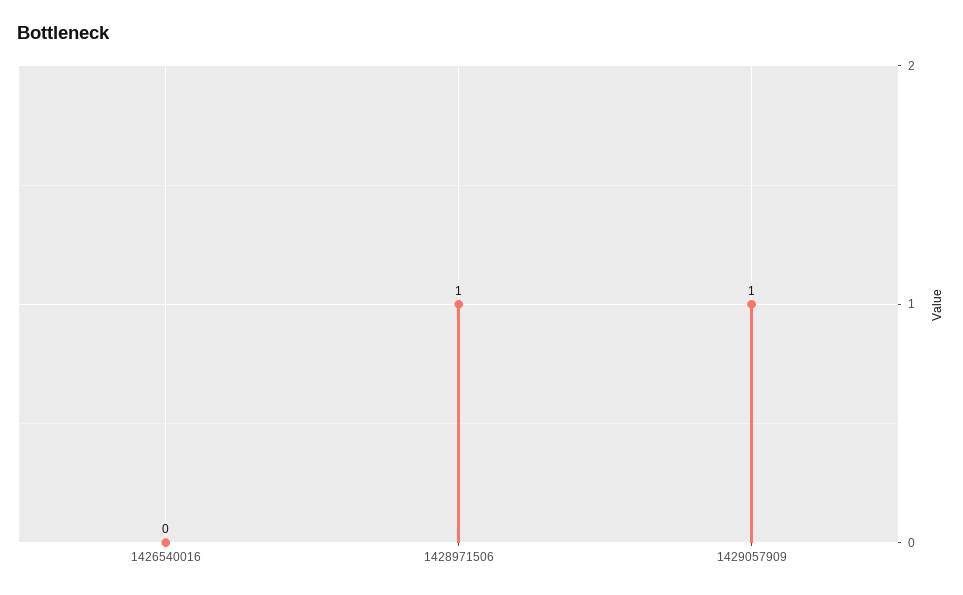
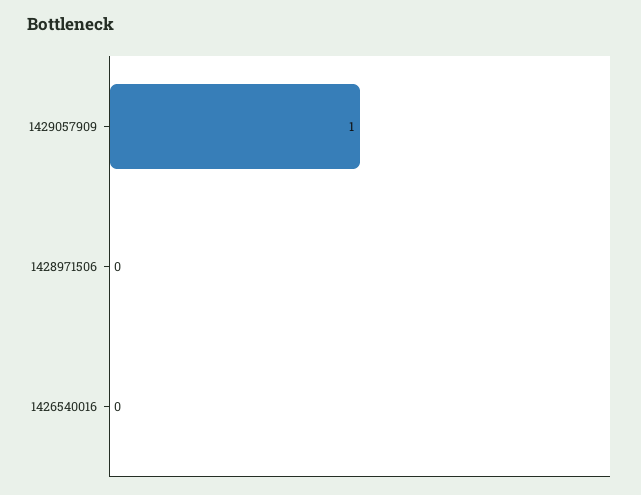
1428971506: 1 -> 0

